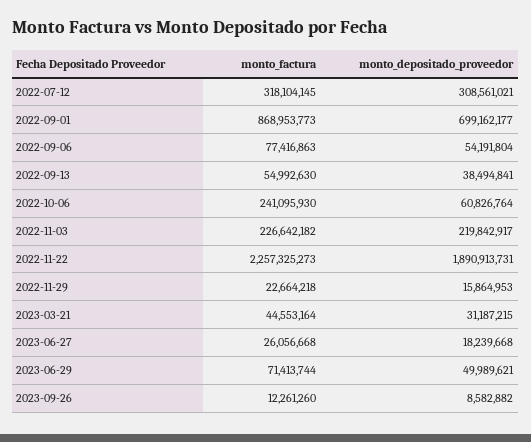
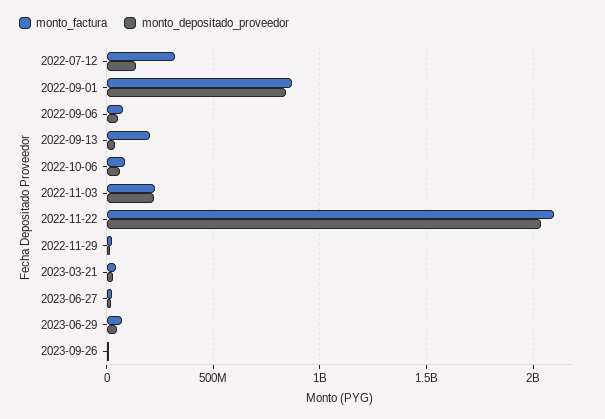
monto_depositado_proveedor, 2022-07-12: 308561021 -> 150000000
monto_depositado_proveedor, 2022-09-01: 699162177 -> 850000000
monto_factura, 2022-09-13: 54992630 -> 200000000
monto_factura, 2022-10-06: 241095930 -> 100000000
monto_factura, 2022-11-22: 2257325273 -> 2100000000
monto_depositado_proveedor, 2022-11-22: 1890913731 -> 2050000000

